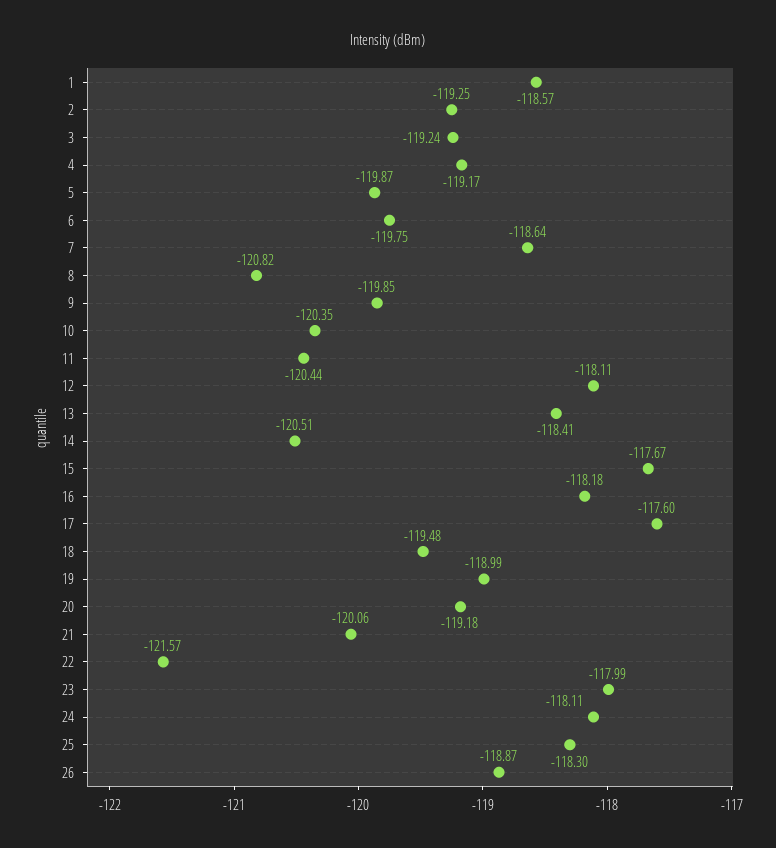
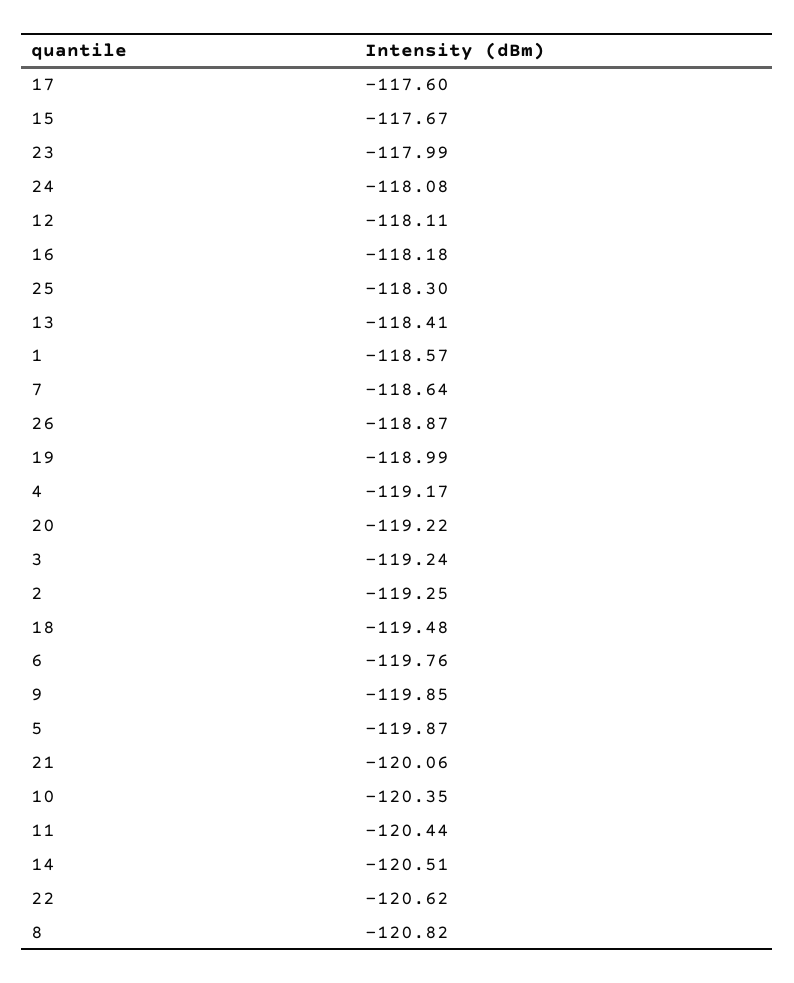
6: -119.75 -> -119.76
20: -119.18 -> -119.22
22: -121.57 -> -120.62
24: -118.11 -> -118.08

